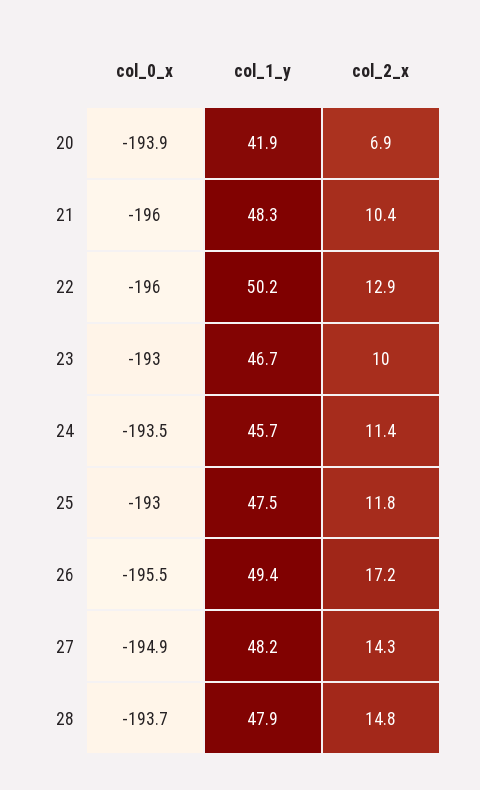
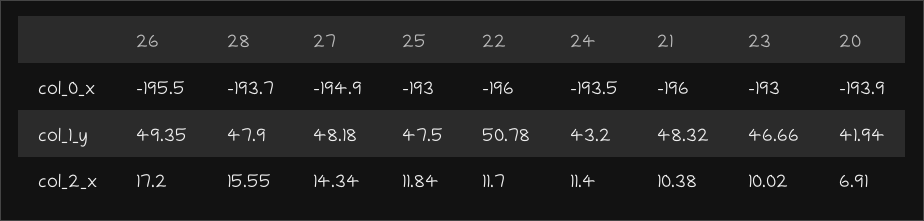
col_1_y, 22: 50.2 -> 50.78
col_2_x, 22: 12.9 -> 11.7
col_1_y, 24: 45.7 -> 43.2
col_2_x, 28: 14.8 -> 15.55

